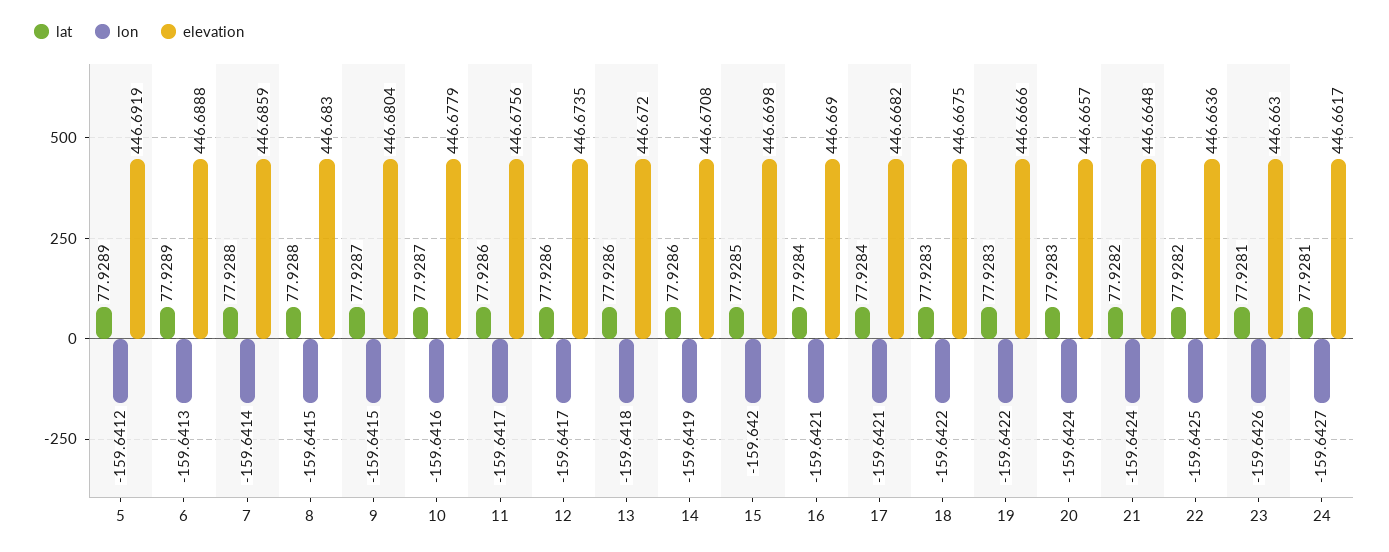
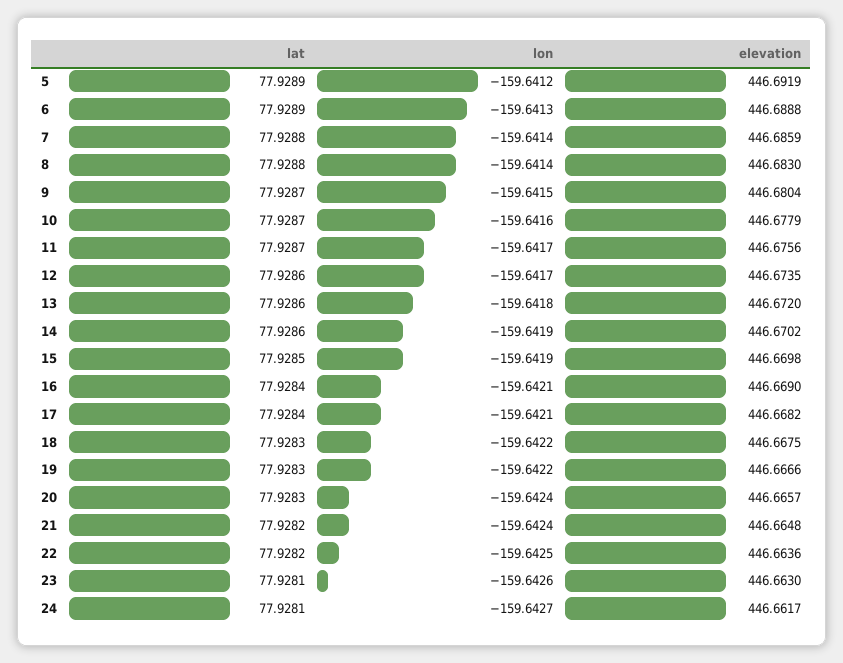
lon, 8: -159.6415 -> -159.6414
lat, 11: 77.9286 -> 77.9287
elevation, 14: 446.6708 -> 446.6702
lon, 15: -159.642 -> -159.6419

